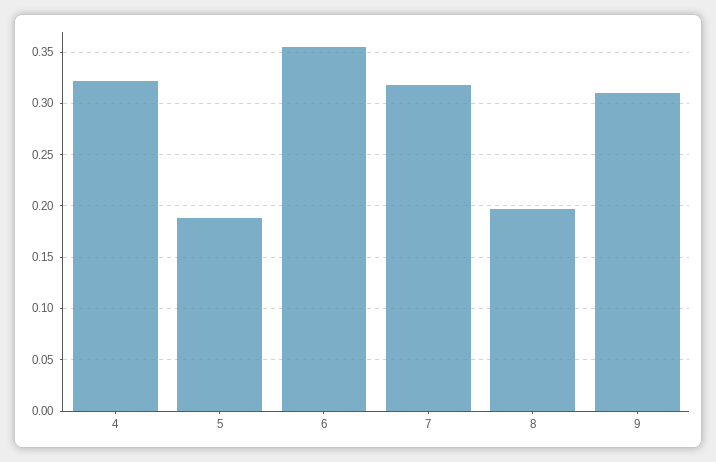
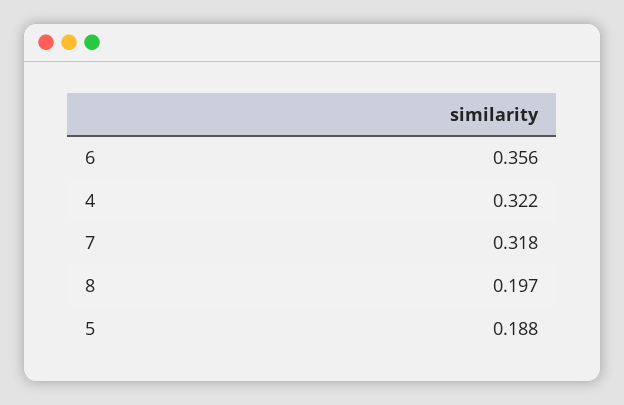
9: 0.31 -> none

